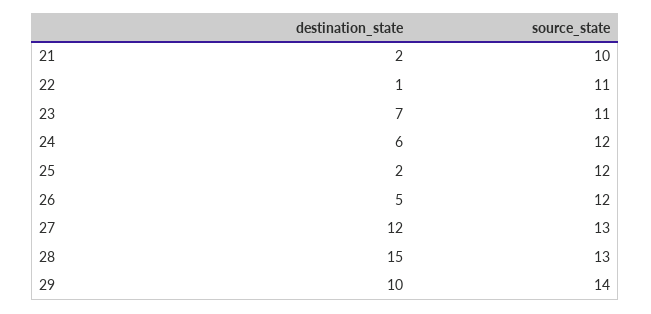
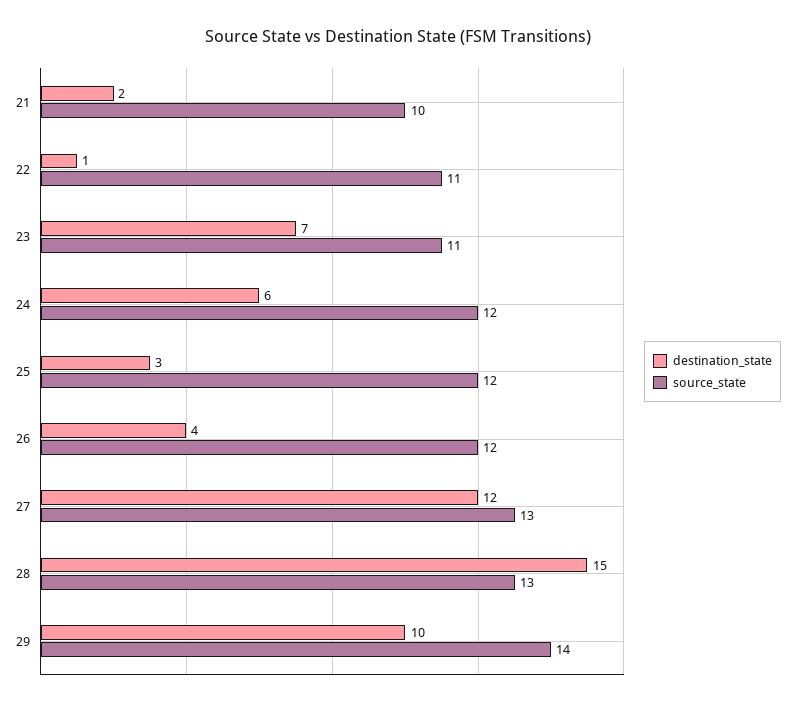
destination_state, 25: 2 -> 3
destination_state, 26: 5 -> 4

